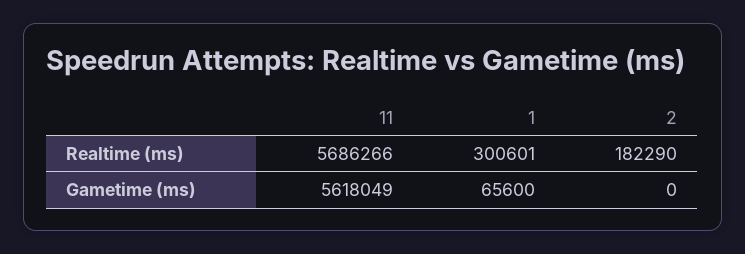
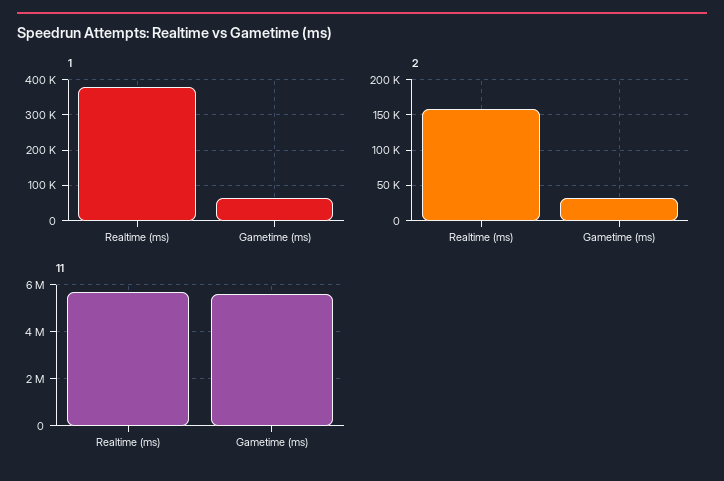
1, Realtime (ms): 300601 -> 380000
2, Realtime (ms): 182290 -> 160000
2, Gametime (ms): 0 -> 30000

